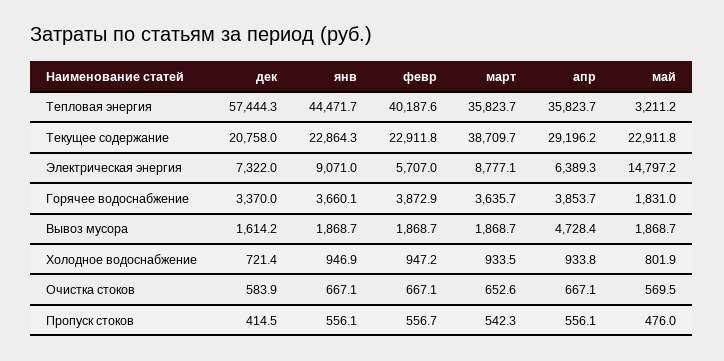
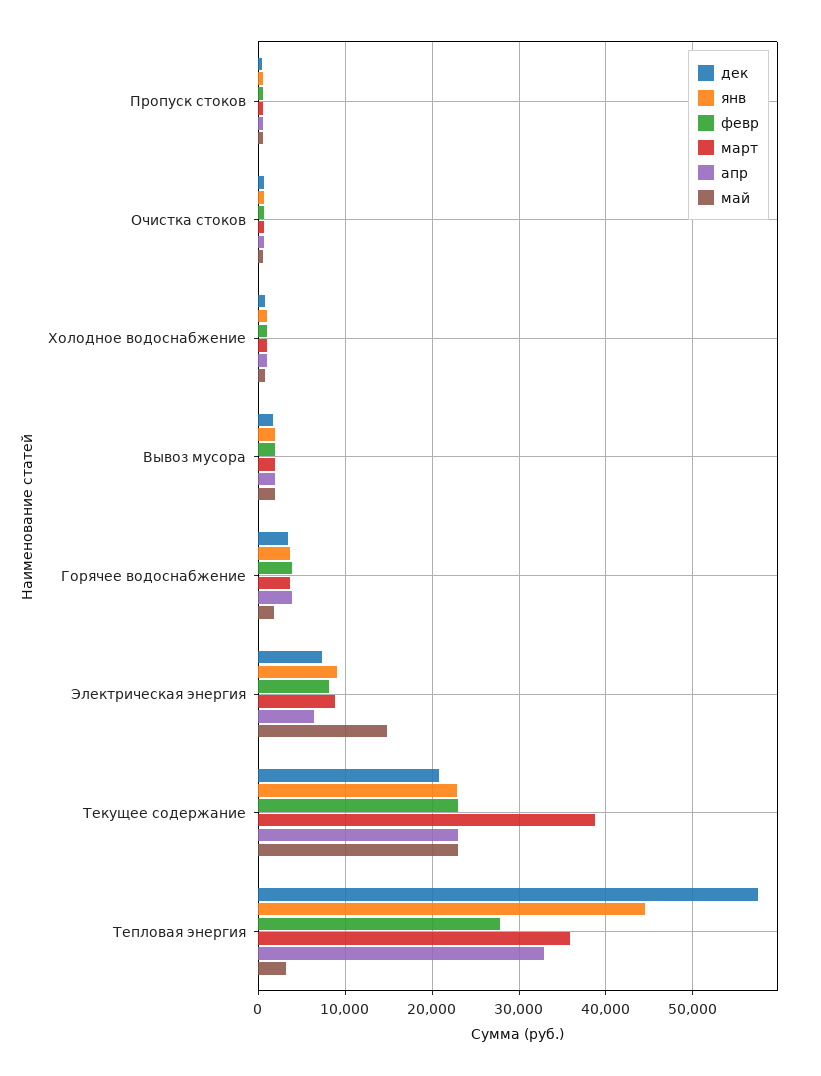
февр, Тепловая энергия: 40187.6 -> 28000
апр, Тепловая энергия: 35823.7 -> 33000
апр, Текущее содержание: 29196.2 -> 23000
февр, Электрическая энергия: 5707 -> 8000
апр, Вывоз мусора: 4728.4 -> 2000

